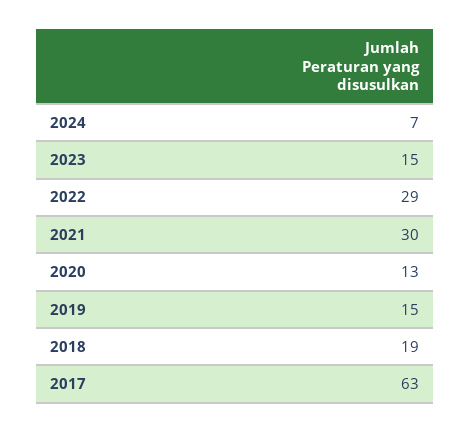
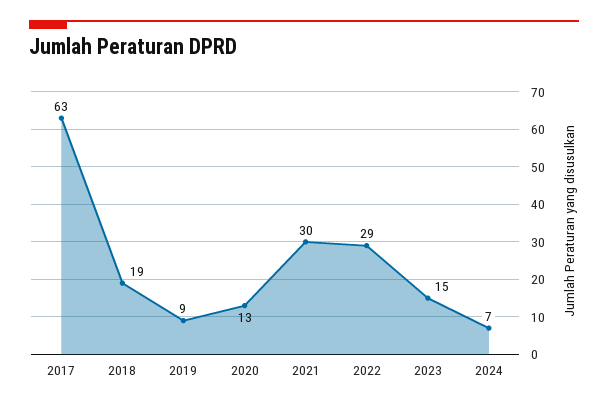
2019: 15 -> 9

